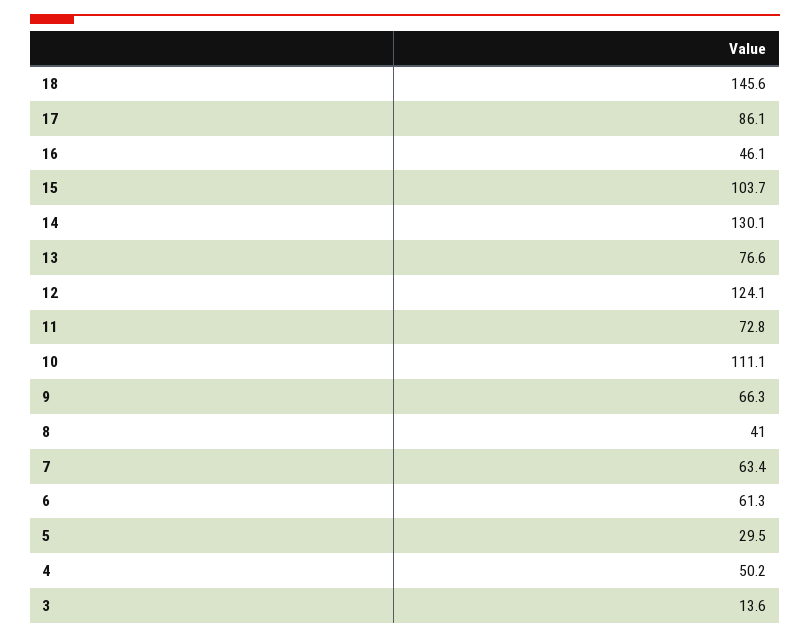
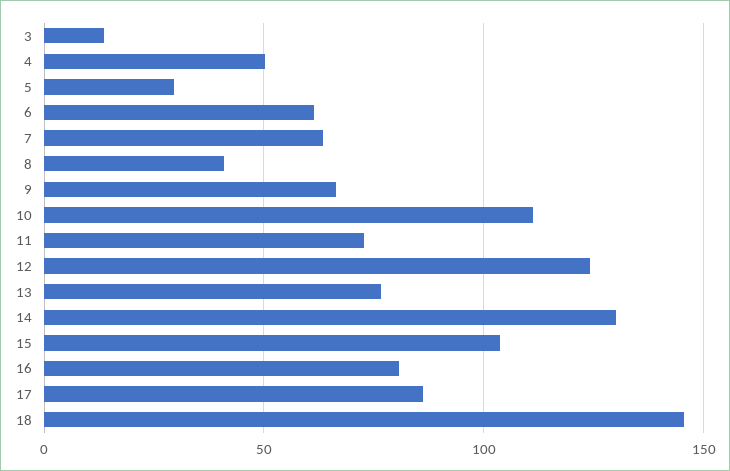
16: 46.1 -> 80

